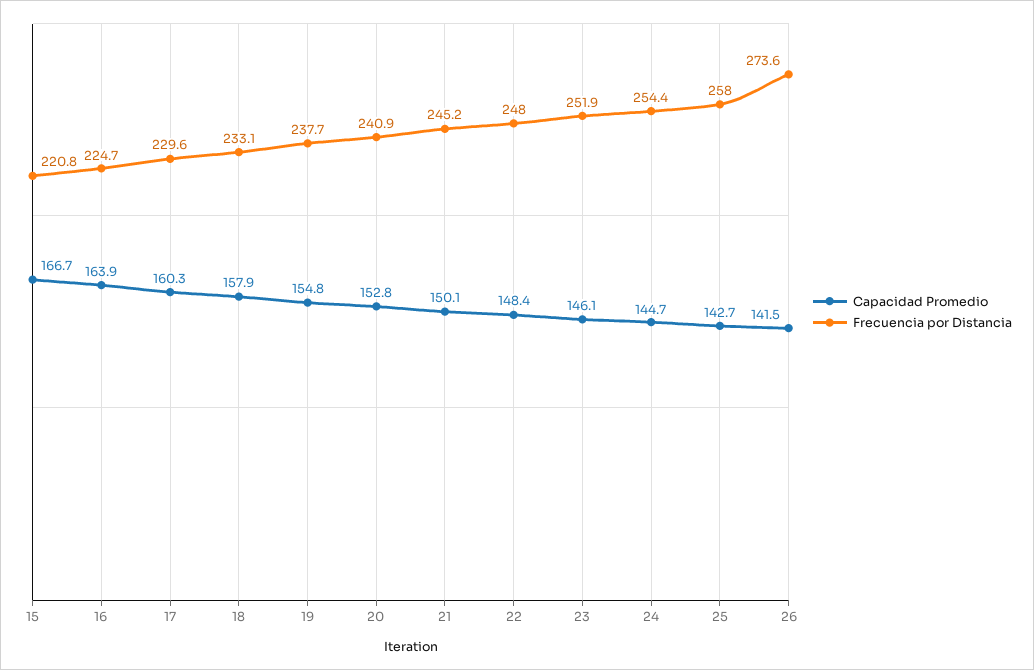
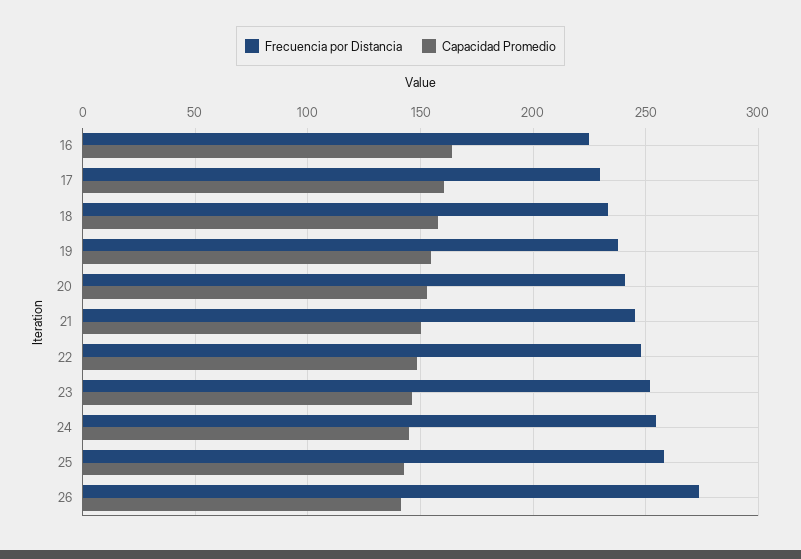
Capacidad Promedio, 15: 166.7 -> none
Frecuencia por Distancia, 15: 220.8 -> none

